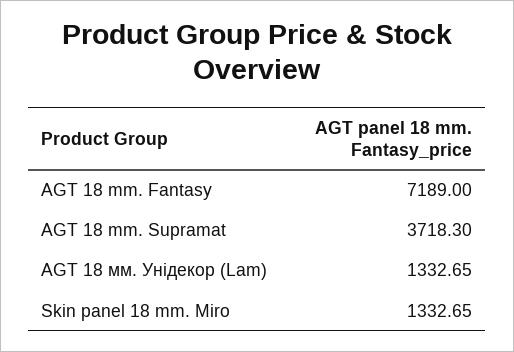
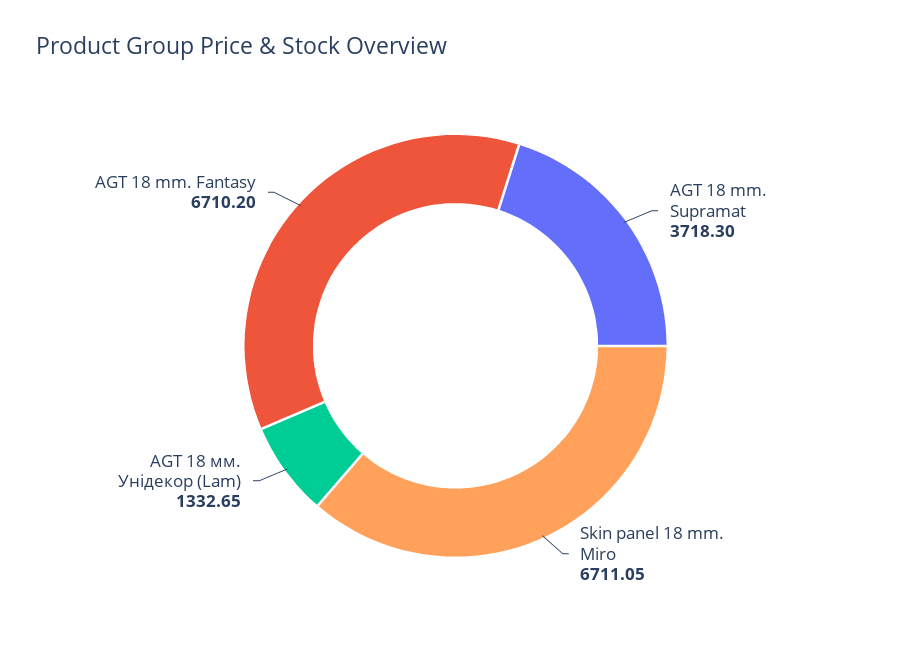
AGT 18 mm. Fantasy: 7189 -> 6710.2
Skin panel 18 mm. Miro: 1332.65 -> 6711.05

